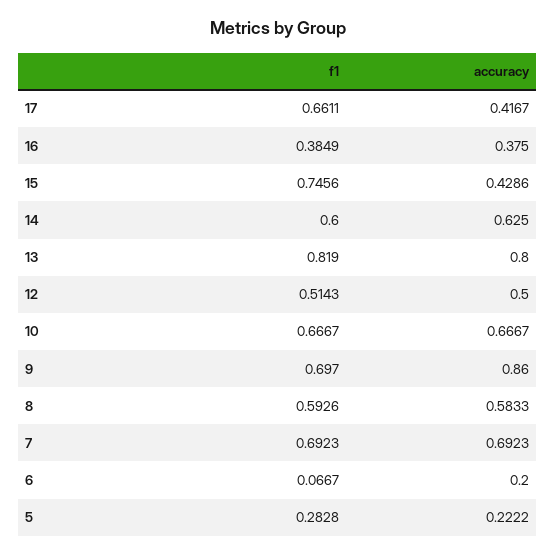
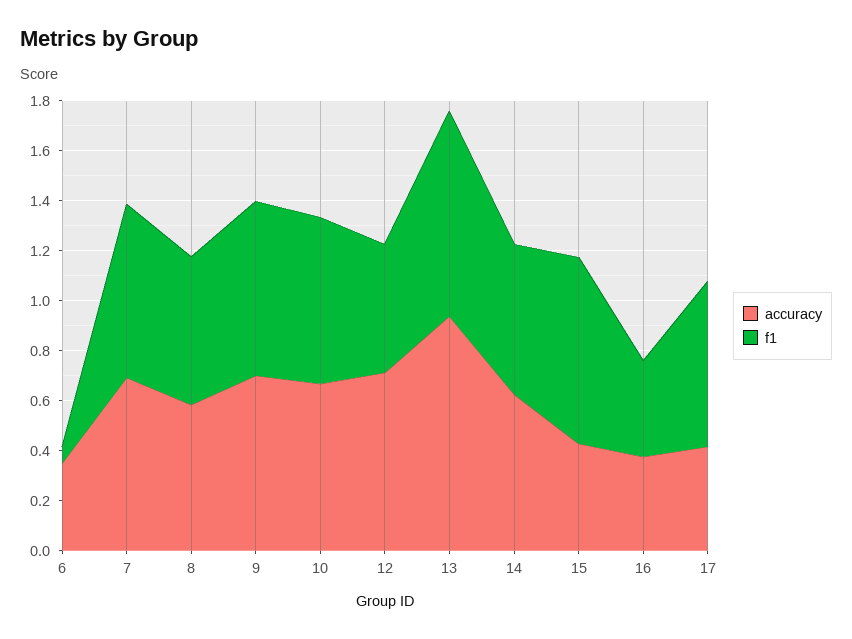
accuracy, 13: 0.8 -> 0.95
accuracy, 12: 0.5 -> 0.7
accuracy, 9: 0.86 -> 0.7
accuracy, 6: 0.2 -> 0.35
f1, 5: 0.2828 -> none
accuracy, 5: 0.2222 -> none

